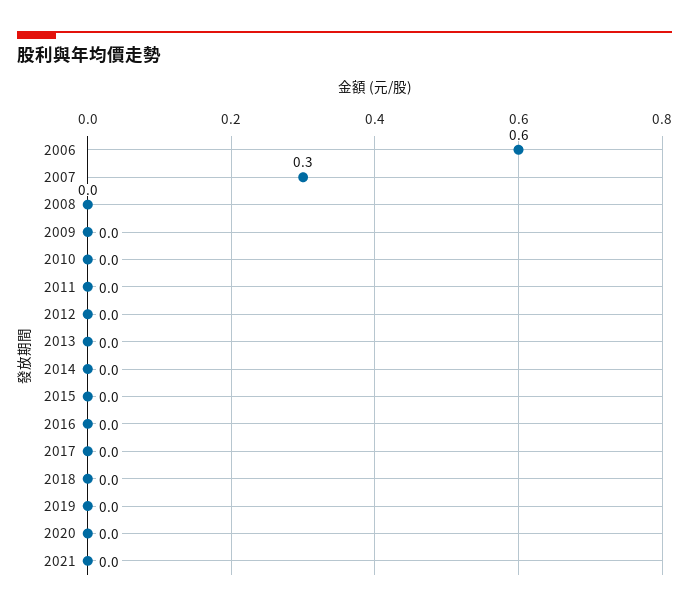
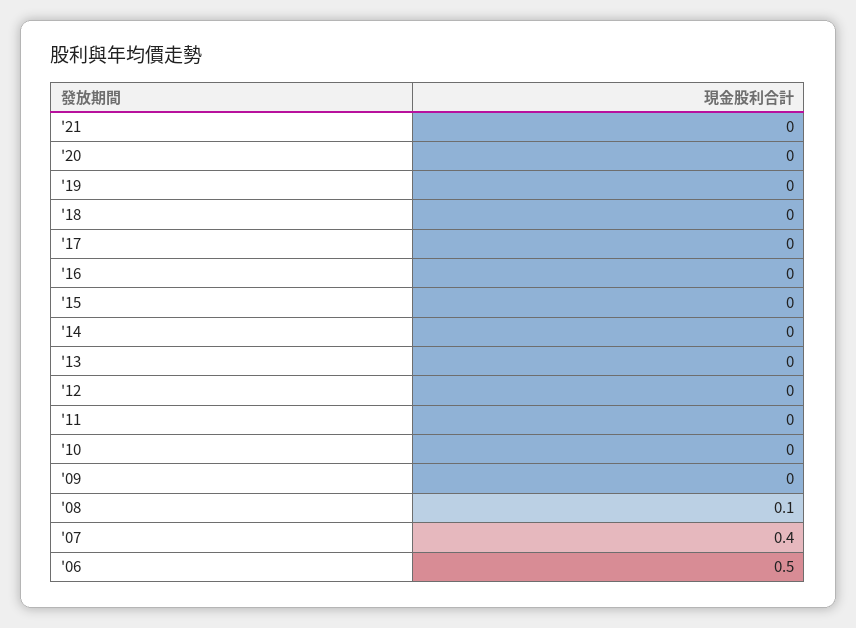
2006: 0.6 -> 0.5
2007: 0.3 -> 0.4
2008: 0 -> 0.1

